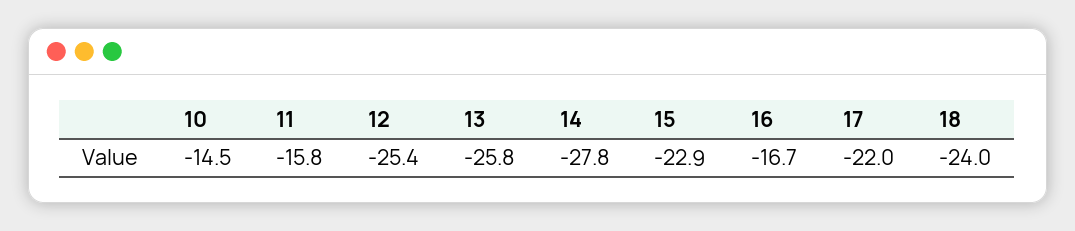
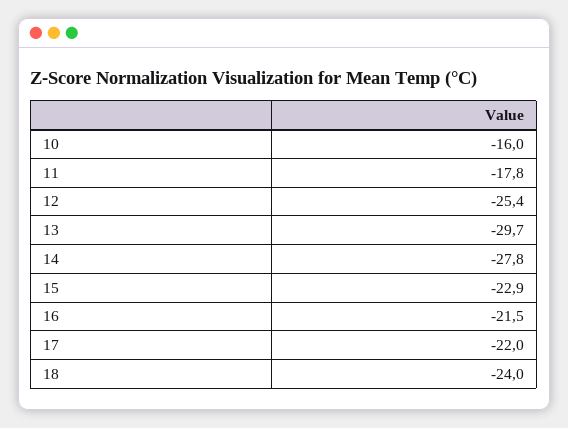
10: -14.5 -> -16
11: -15.8 -> -17.8
13: -25.8 -> -29.7
16: -16.7 -> -21.5

